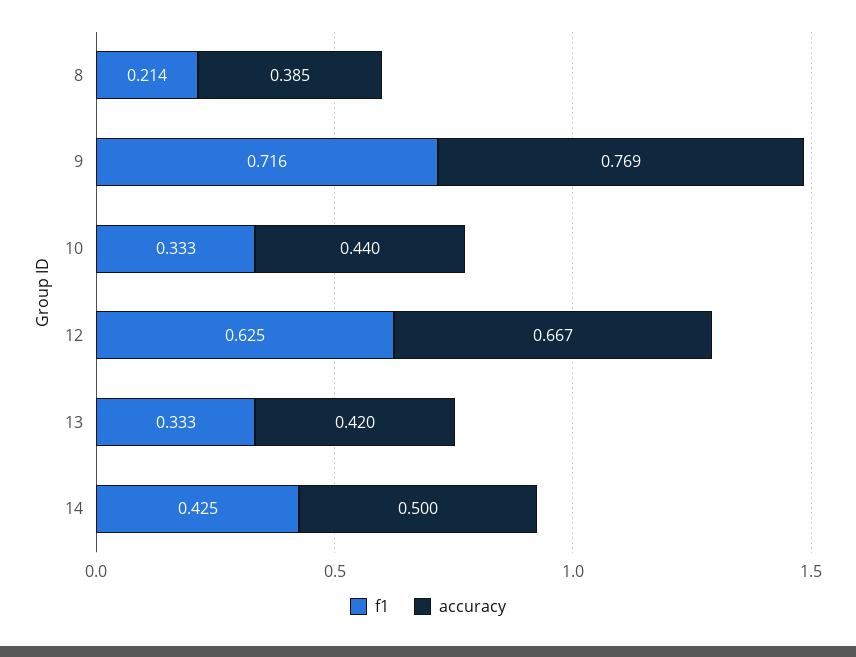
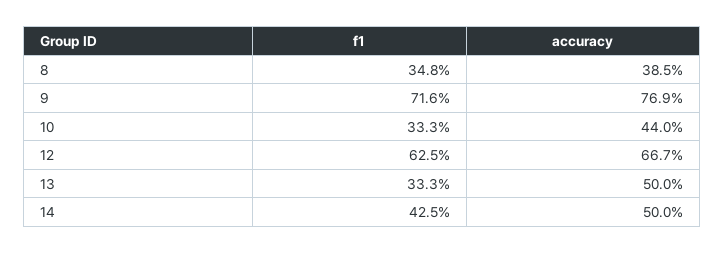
f1, 8: 0.214 -> 0.348
accuracy, 13: 0.42 -> 0.5

